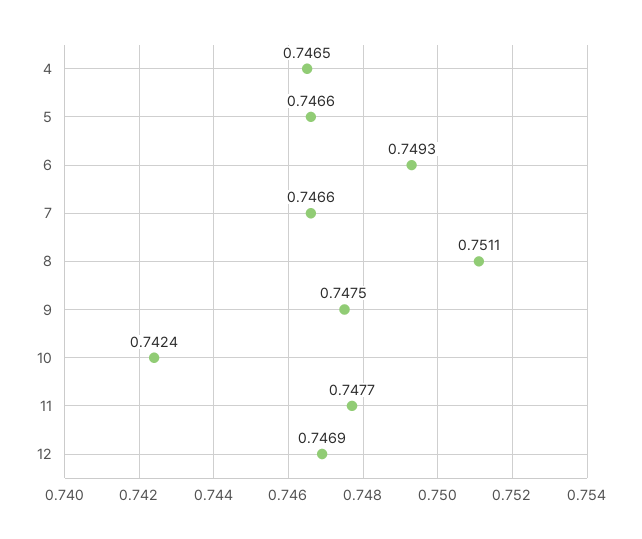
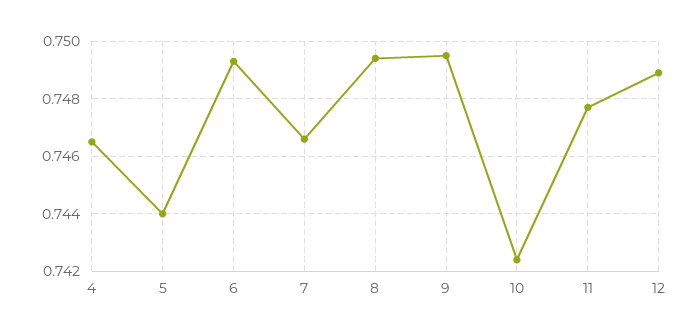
5: 0.7466 -> 0.744
8: 0.7511 -> 0.7495
9: 0.7475 -> 0.7495
12: 0.7469 -> 0.749

